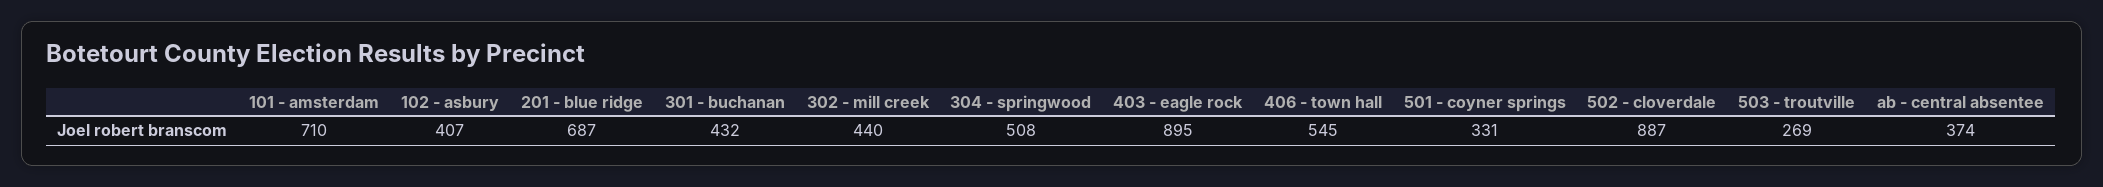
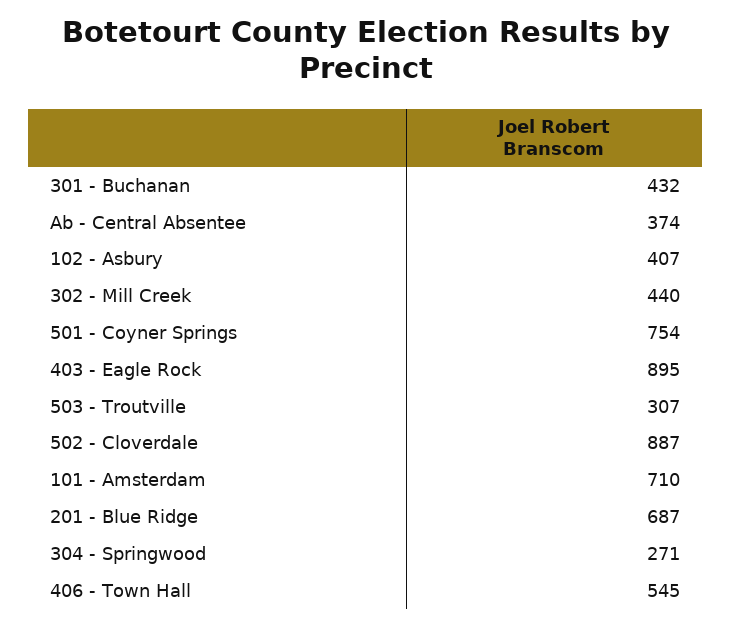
304 - springwood: 508 -> 271
501 - coyner springs: 331 -> 754
503 - troutville: 269 -> 307

